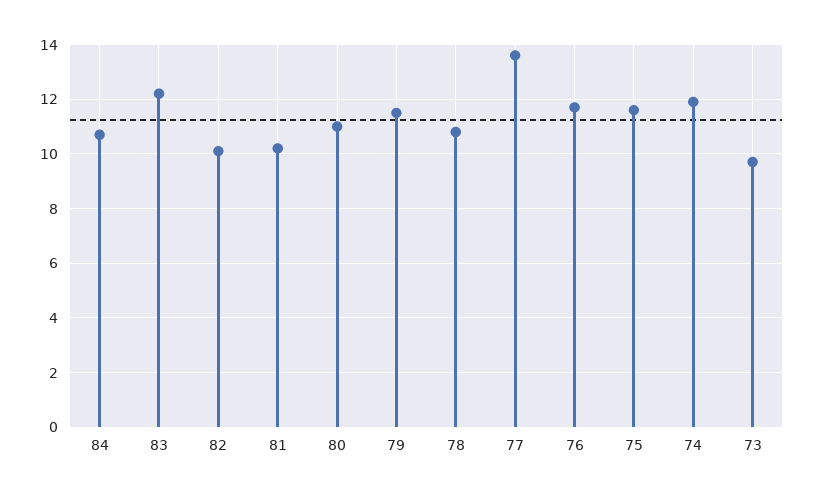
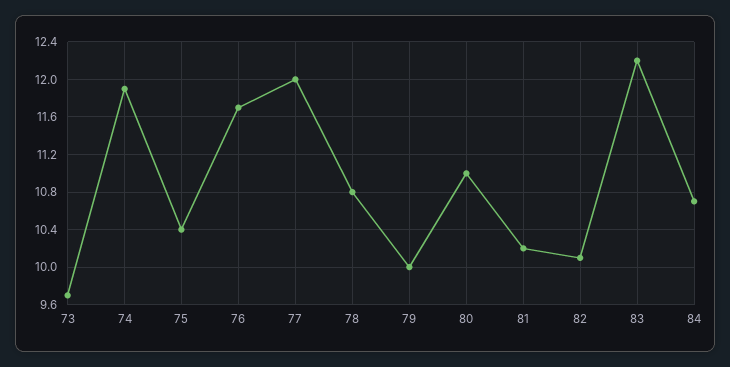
79: 11.5 -> 10
77: 13.5 -> 12
75: 11.5 -> 10.4

